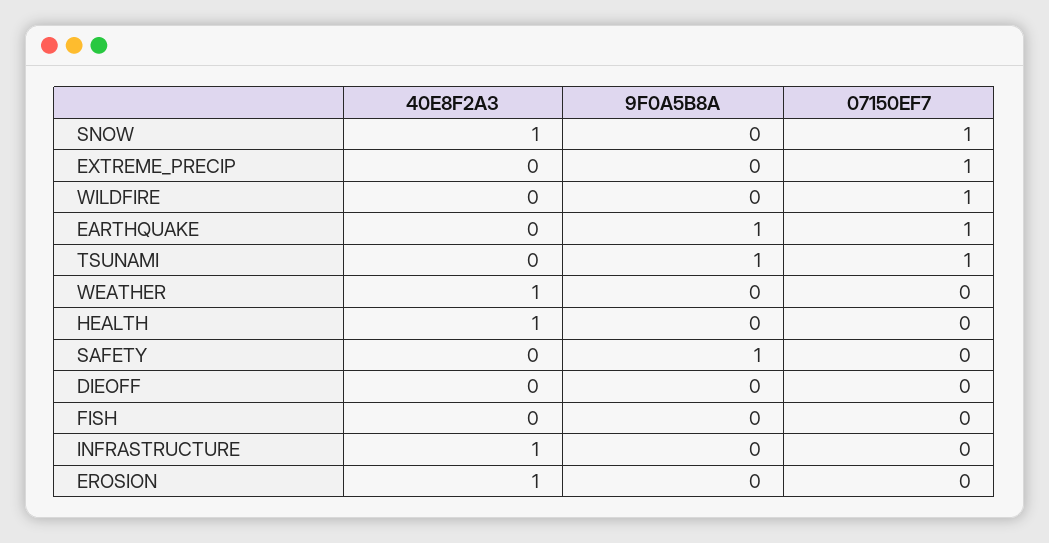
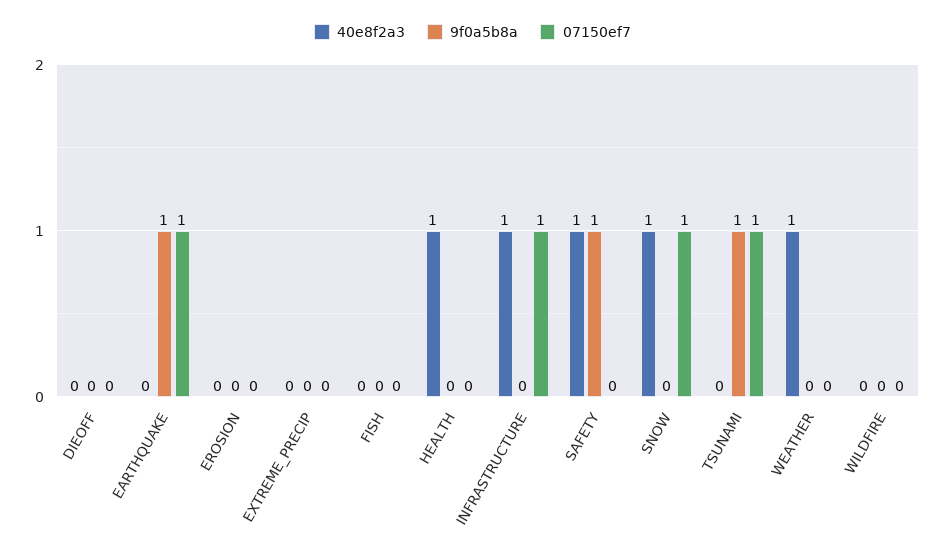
07150EF7, EXTREME_PRECIP: 1 -> 0
07150EF7, WILDFIRE: 1 -> 0
40E8F2A3, SAFETY: 0 -> 1
07150EF7, INFRASTRUCTURE: 0 -> 1
40E8F2A3, EROSION: 1 -> 0

